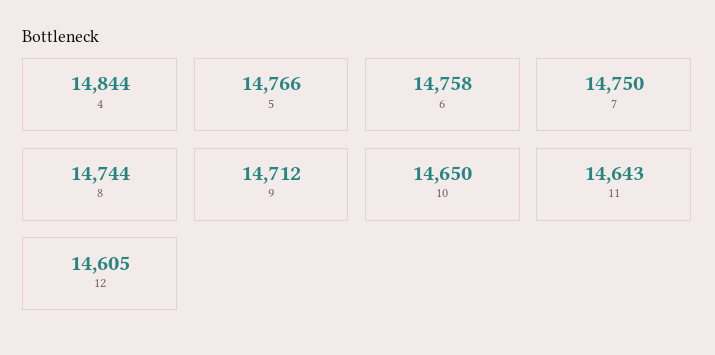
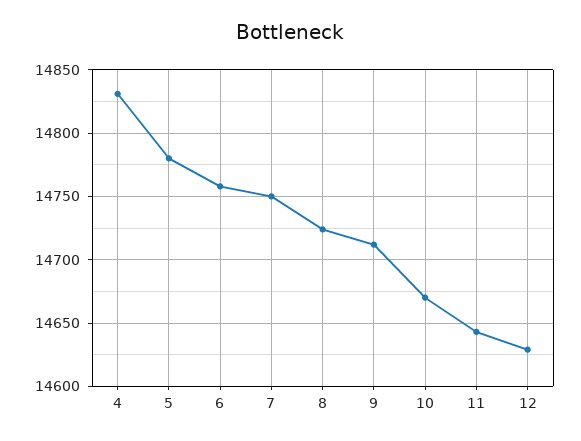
4: 14844 -> 14830
5: 14766 -> 14780
8: 14744 -> 14725
10: 14650 -> 14670
12: 14605 -> 14630

